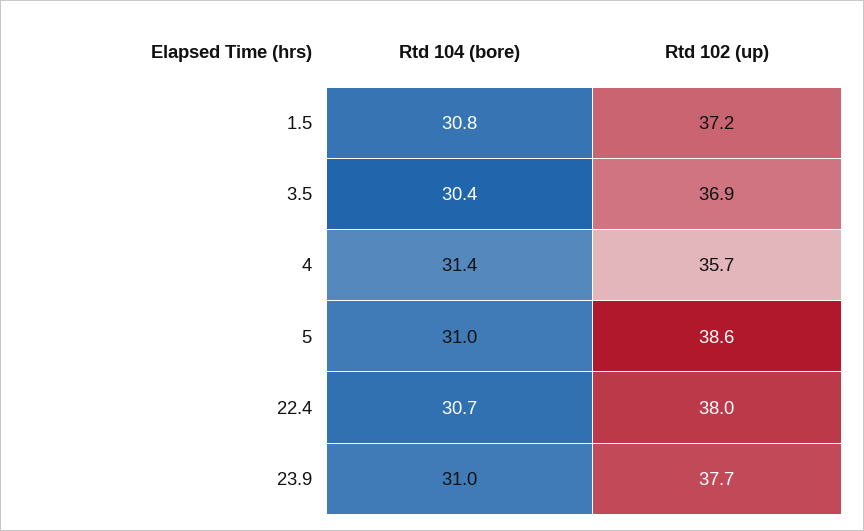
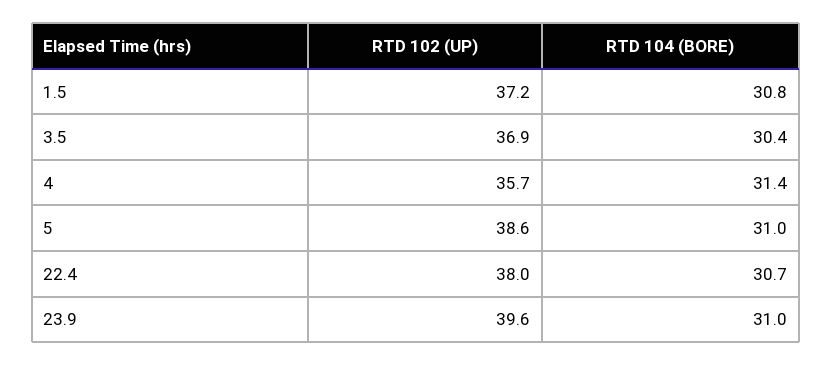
Rtd 102 (up), 23.9: 37.7 -> 39.6

